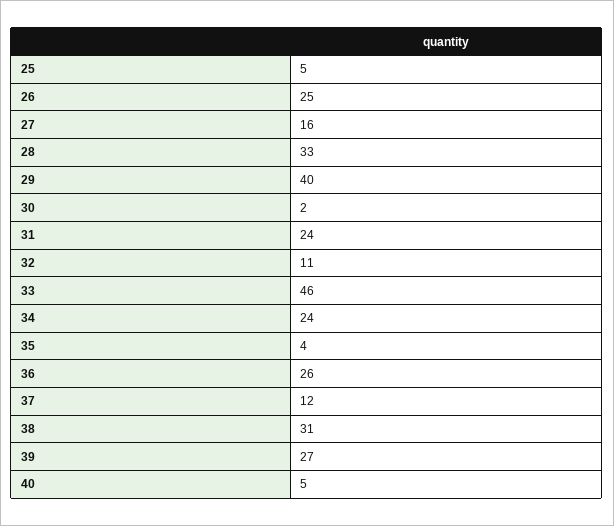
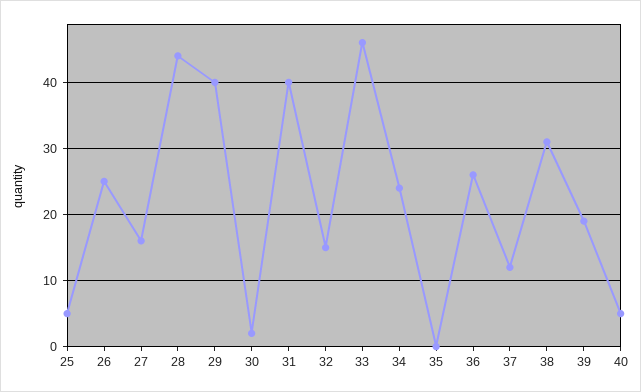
28: 33 -> 44
31: 24 -> 40
32: 11 -> 15
35: 4 -> 0
39: 27 -> 19

